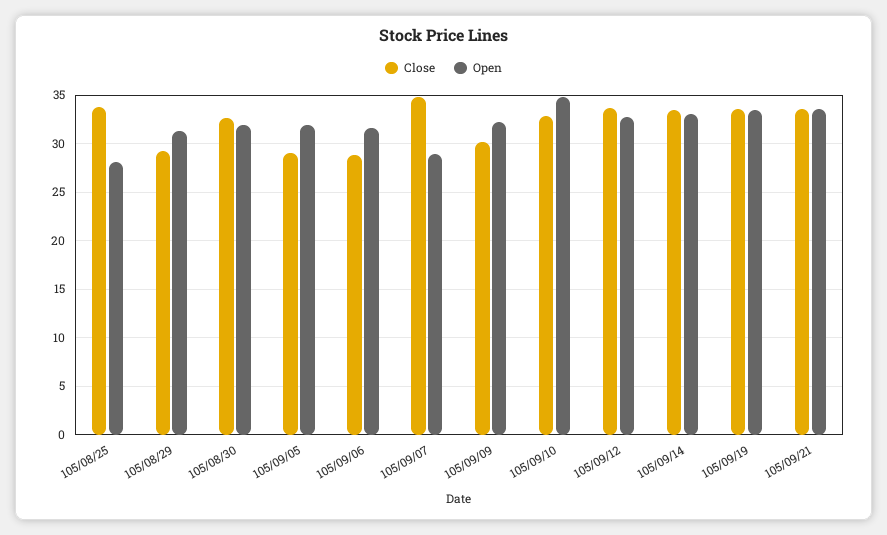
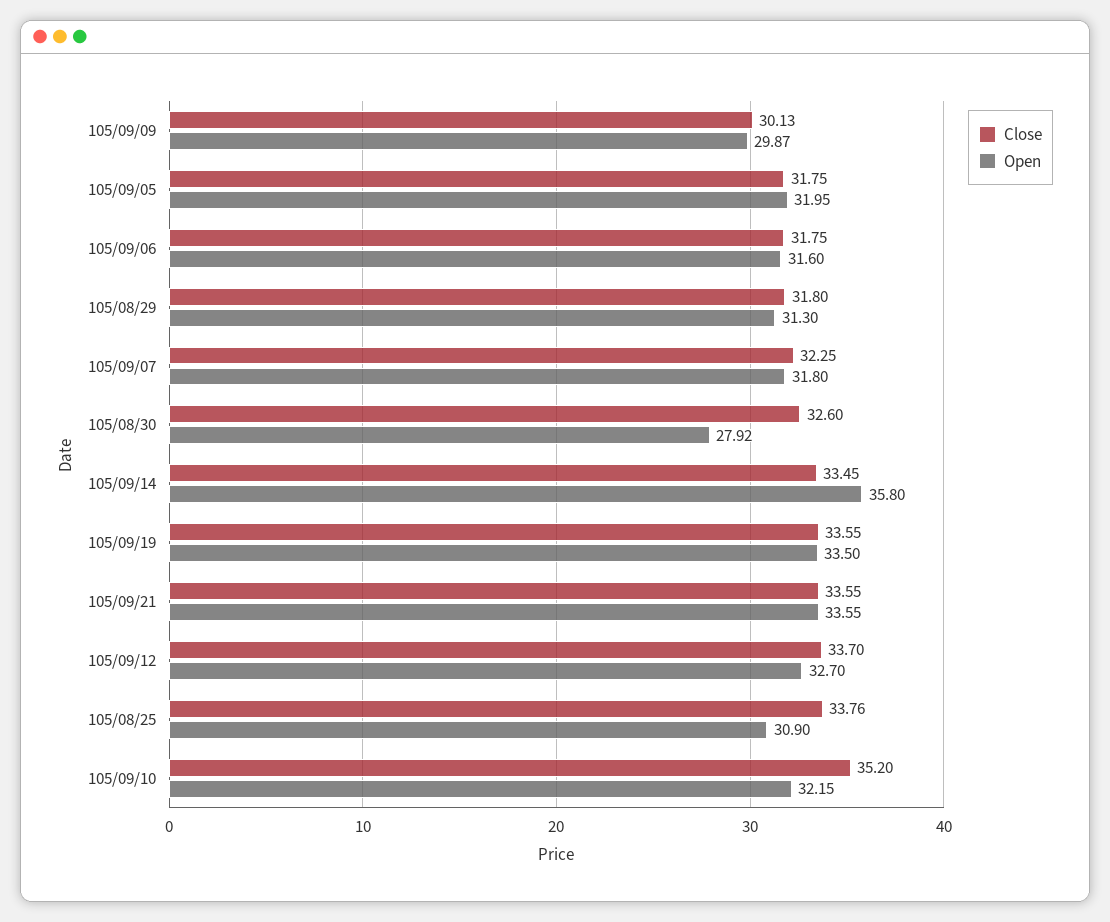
Open, 105/08/25: 28 -> 30.9
Close, 105/08/29: 29 -> 31.8
Open, 105/08/30: 32 -> 27.92
Close, 105/09/05: 29 -> 31.75
Close, 105/09/06: 29 -> 31.75
Close, 105/09/07: 35 -> 32.25
Open, 105/09/07: 29 -> 31.8
Open, 105/09/09: 32 -> 29.87
Close, 105/09/10: 33 -> 35.2
Open, 105/09/10: 35 -> 32.15
Open, 105/09/14: 33 -> 35.8

